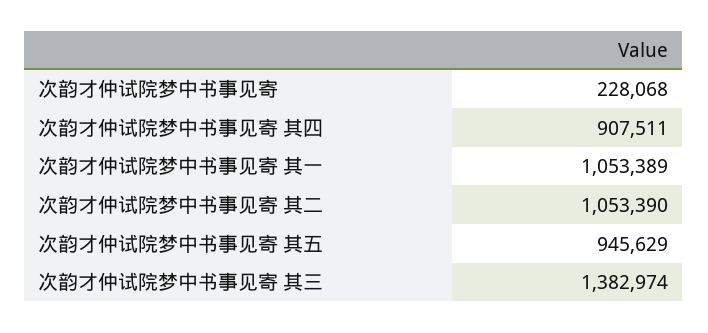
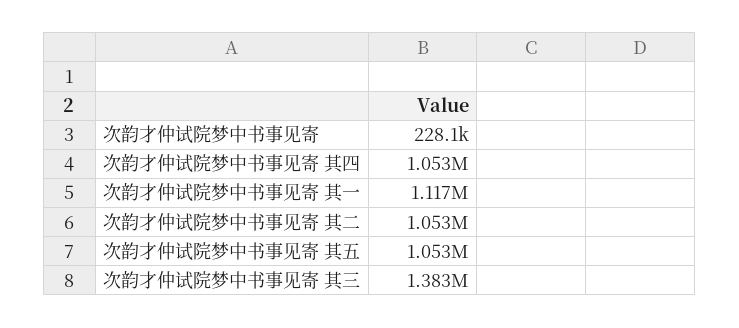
次韵才仲试院梦中书事见寄 其四: 907511 -> 1053000
次韵才仲试院梦中书事见寄 其一: 1053389 -> 1117000
次韵才仲试院梦中书事见寄 其五: 945629 -> 1053000

